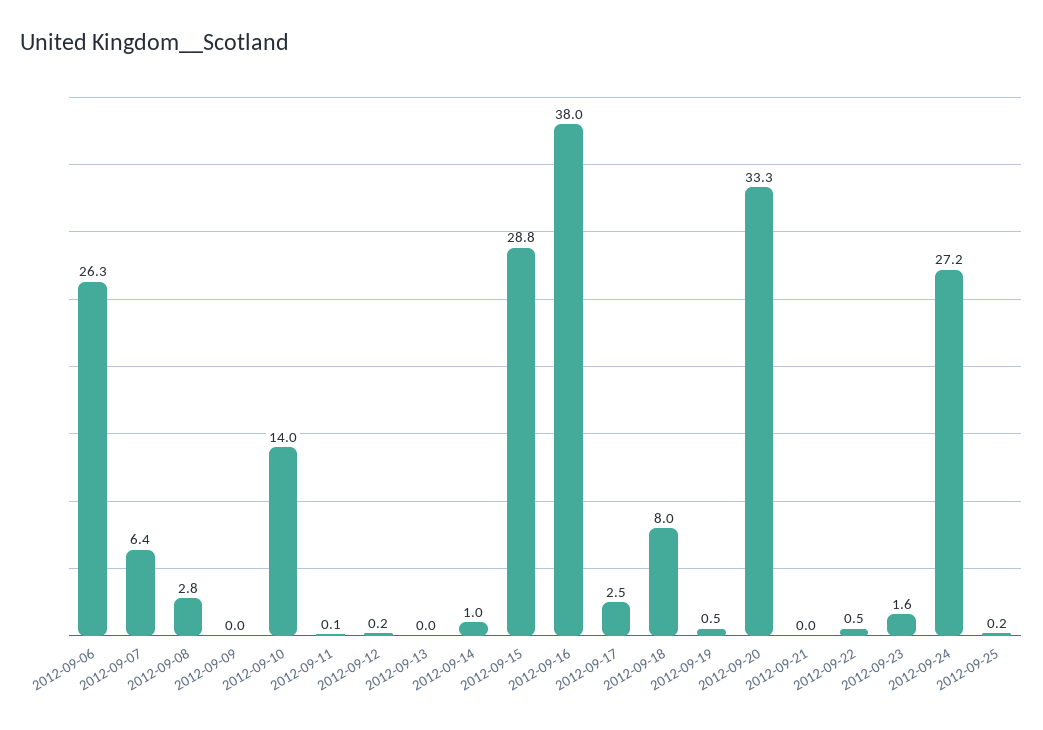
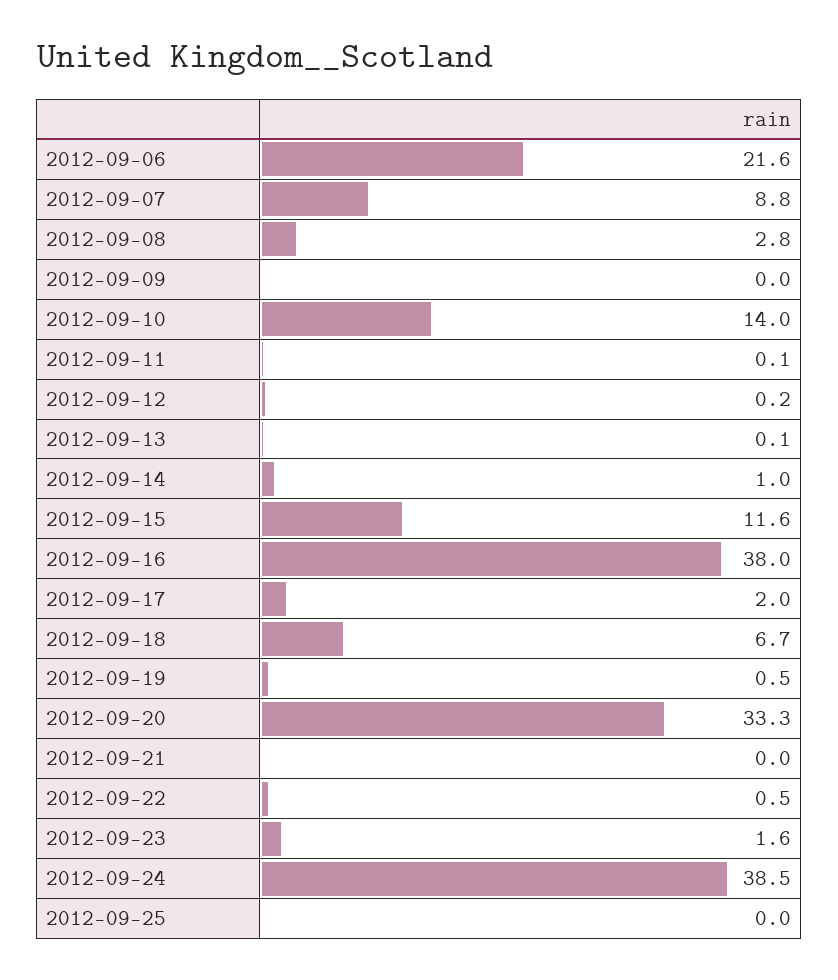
2012-09-06: 26.3 -> 21.6
2012-09-07: 6.4 -> 8.8
2012-09-13: 0 -> 0.1
2012-09-15: 28.8 -> 11.6
2012-09-17: 2.5 -> 2
2012-09-18: 8 -> 6.7
2012-09-24: 27.2 -> 38.5
2012-09-25: 0.2 -> 0

